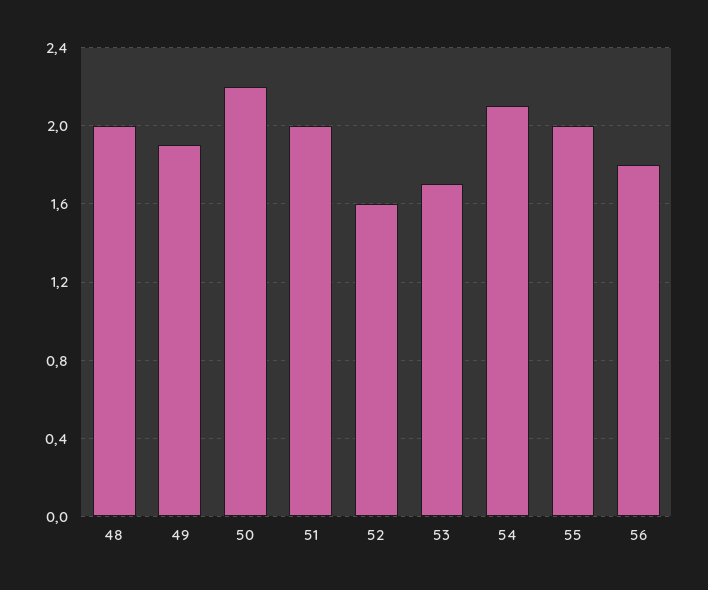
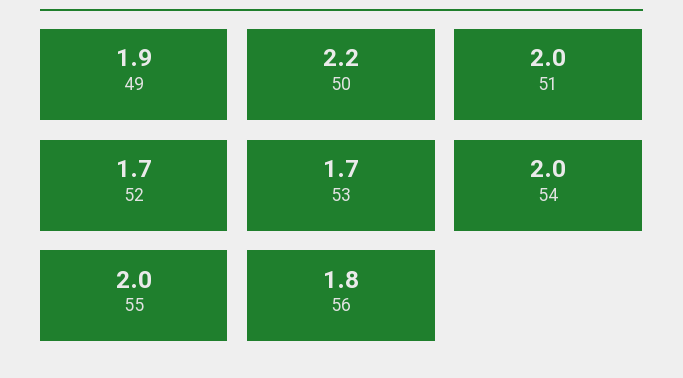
48: 2 -> none
52: 1.6 -> 1.7
54: 2.1 -> 2

